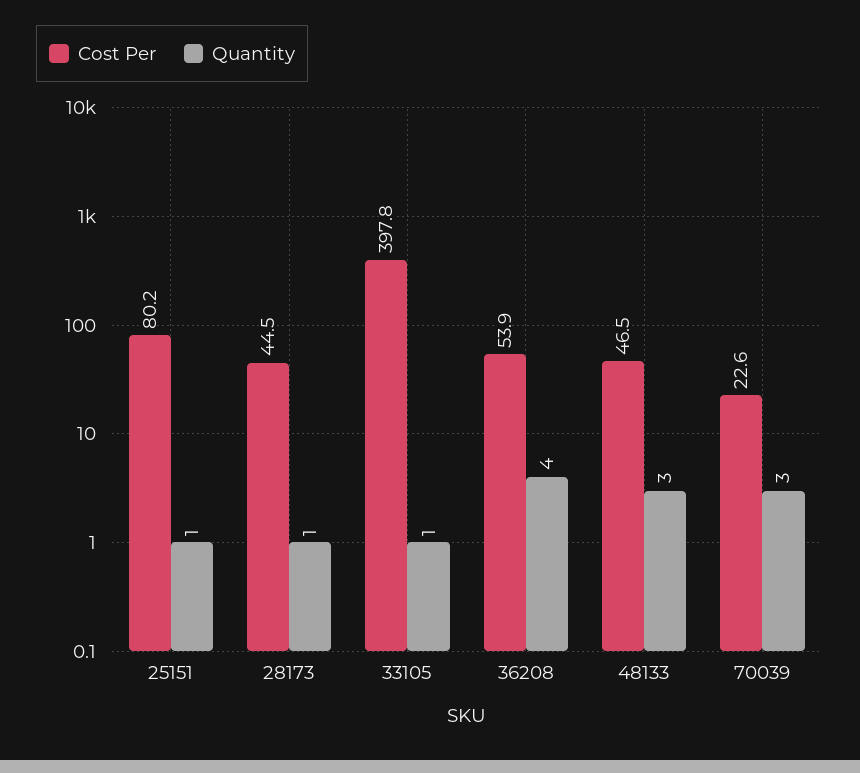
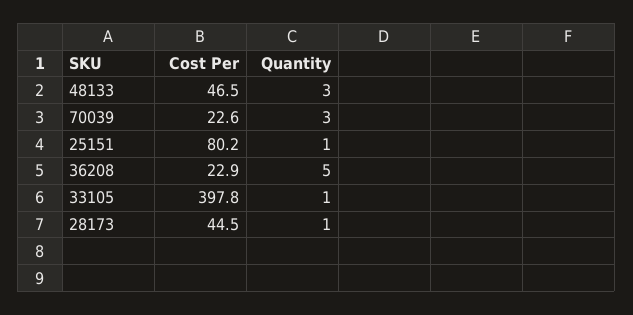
Cost Per, 36208: 53.9 -> 22.9
Quantity, 36208: 4 -> 5

